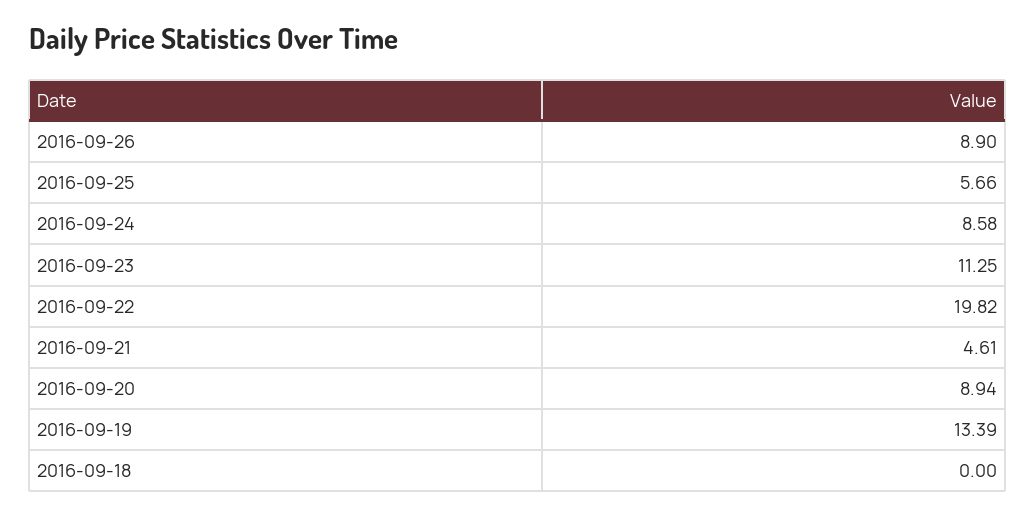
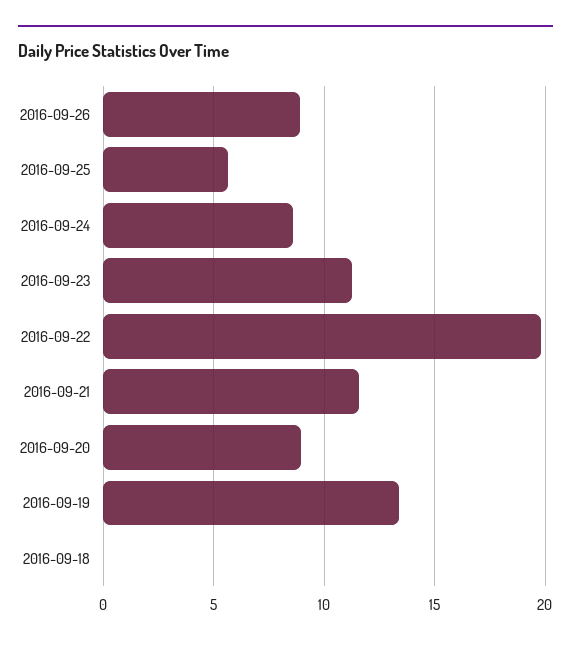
2016-09-21: 4.61 -> 11.5

